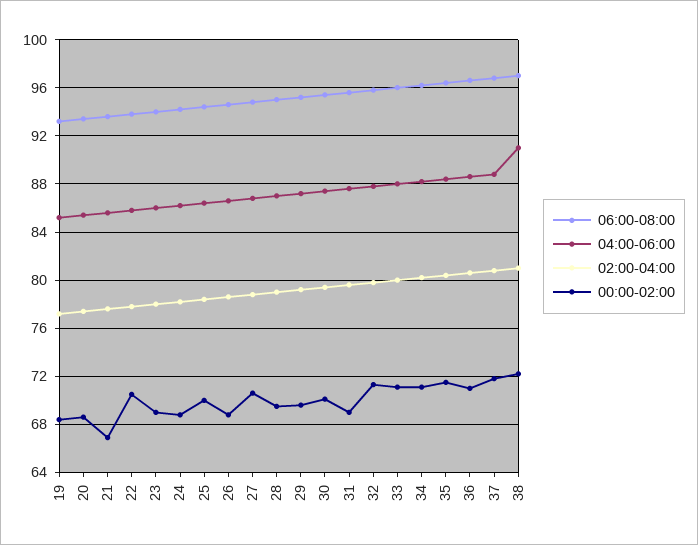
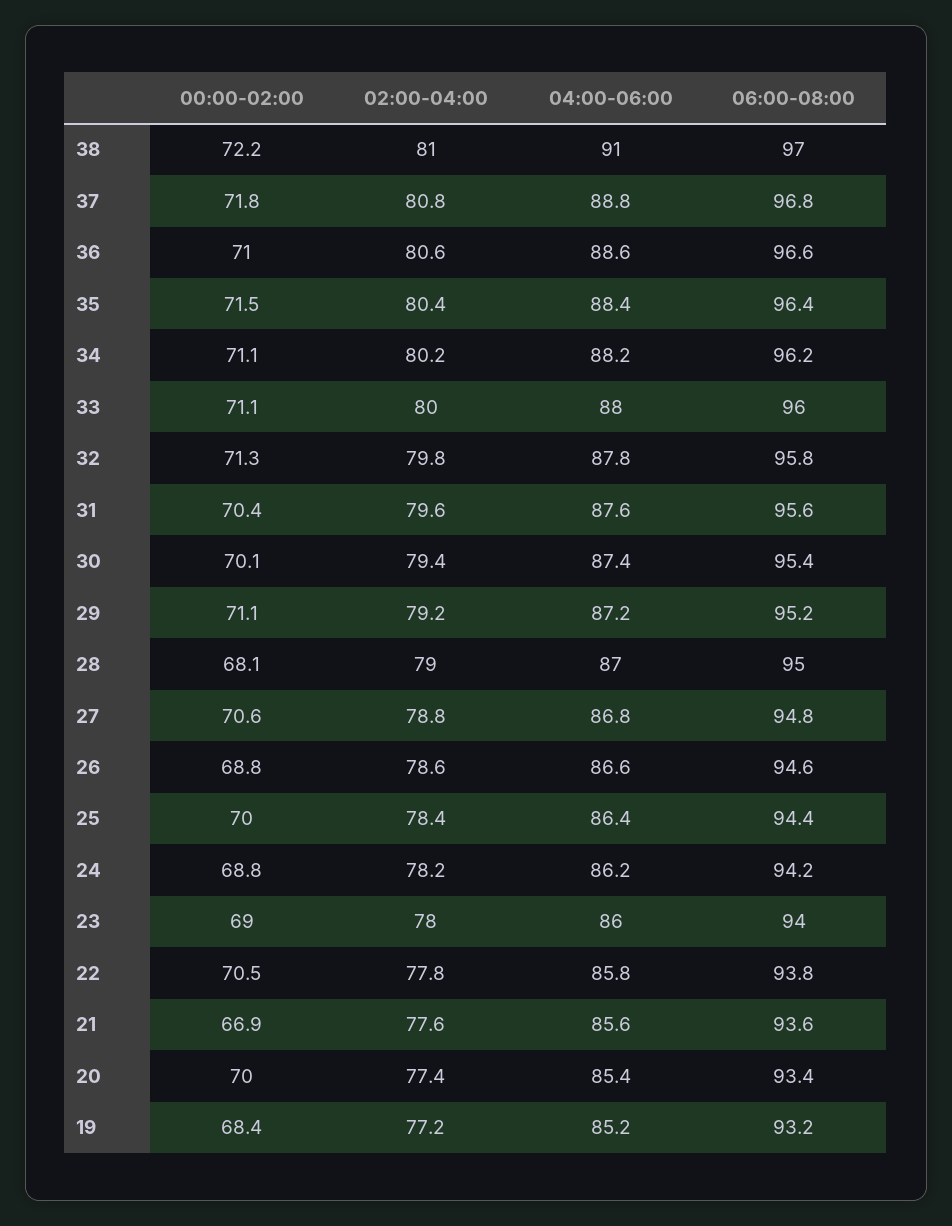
00:00-02:00, 20: 68.5 -> 70
00:00-02:00, 28: 69.5 -> 68.1
00:00-02:00, 29: 69.5 -> 71.1
00:00-02:00, 31: 69 -> 70.4

